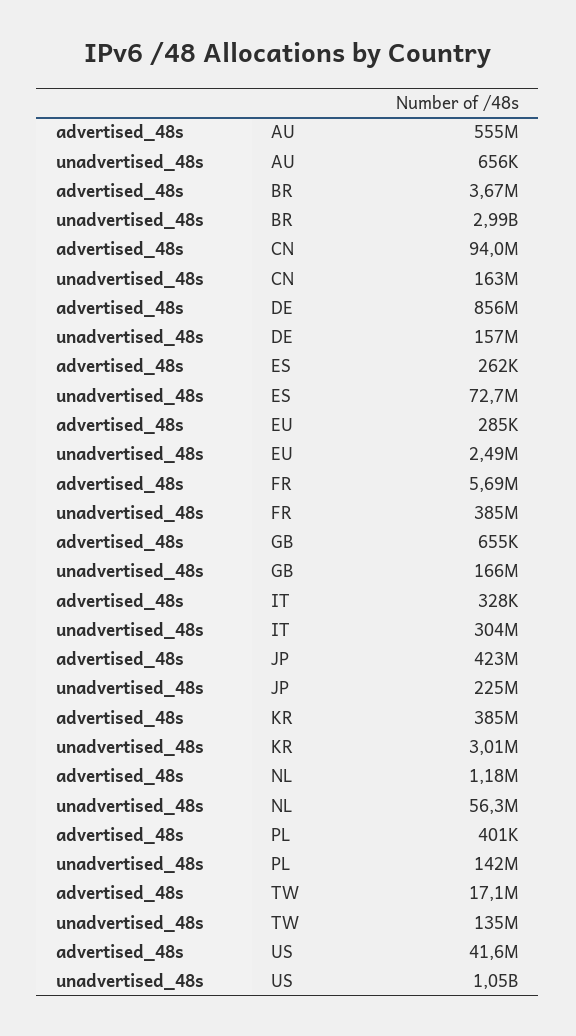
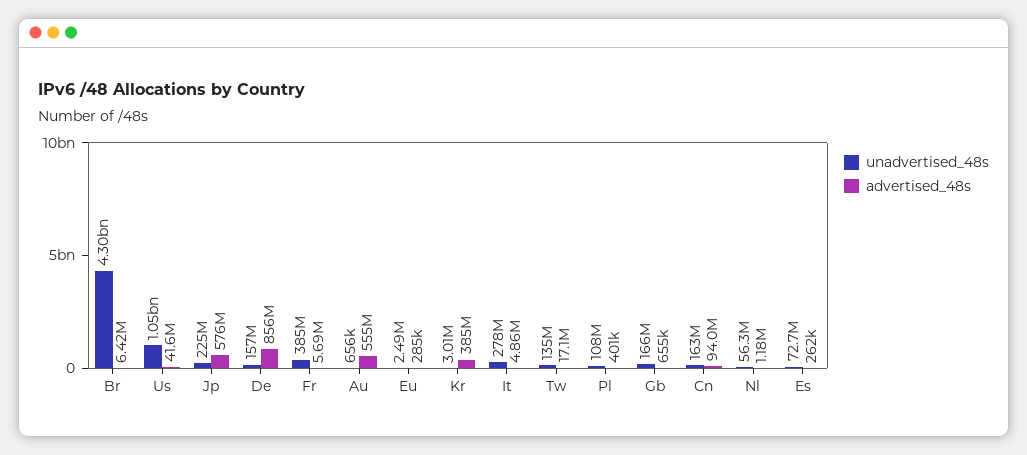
advertised_48s, BR: 3670000 -> 6420000
unadvertised_48s, BR: 2990000000 -> 4300000000
advertised_48s, IT: 328000 -> 4860000
unadvertised_48s, IT: 304000000 -> 278000000
advertised_48s, JP: 423000000 -> 576000000
unadvertised_48s, PL: 142000000 -> 108000000

